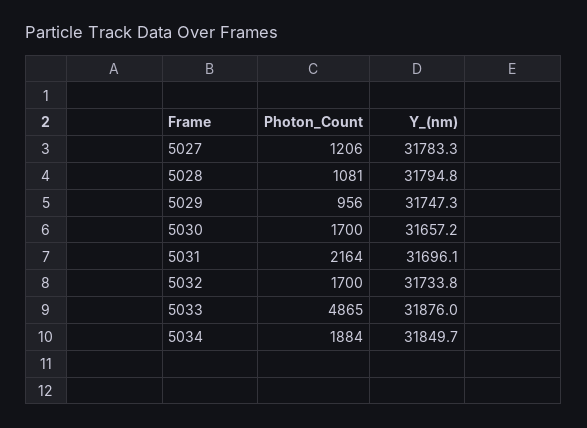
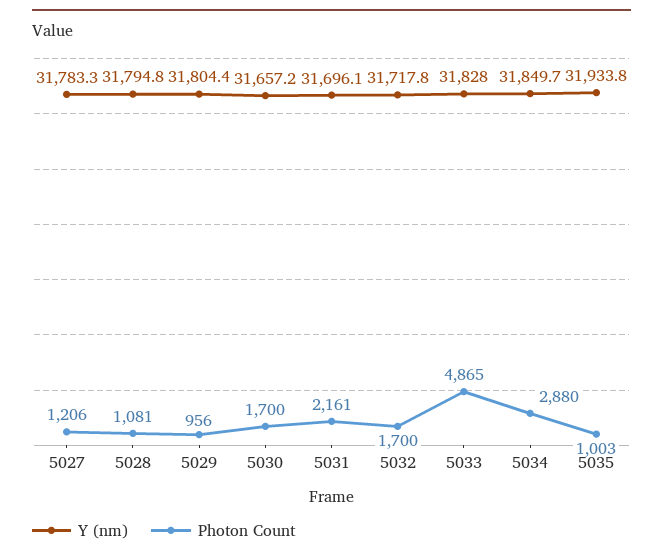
Y_(nm), 5029: 31747.3 -> 31804.4
Photon_Count, 5031: 2164 -> 2161
Y_(nm), 5032: 31733.8 -> 31717.8
Y_(nm), 5033: 31876 -> 31828
Photon_Count, 5034: 1884 -> 2880
Y_(nm), 5035: none -> 31933.8
Photon_Count, 5035: none -> 1003

